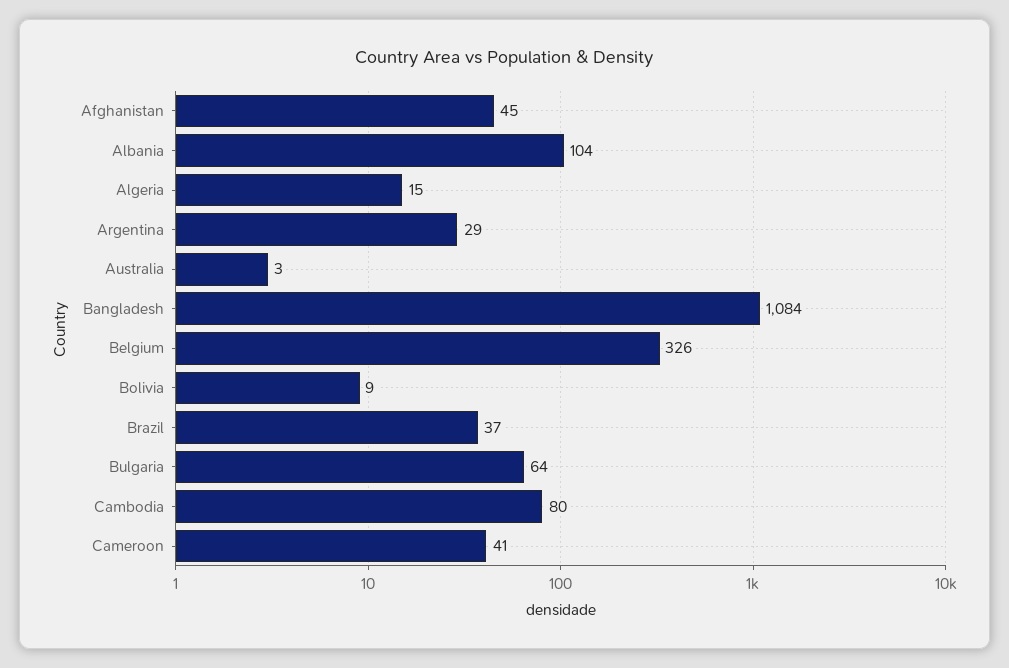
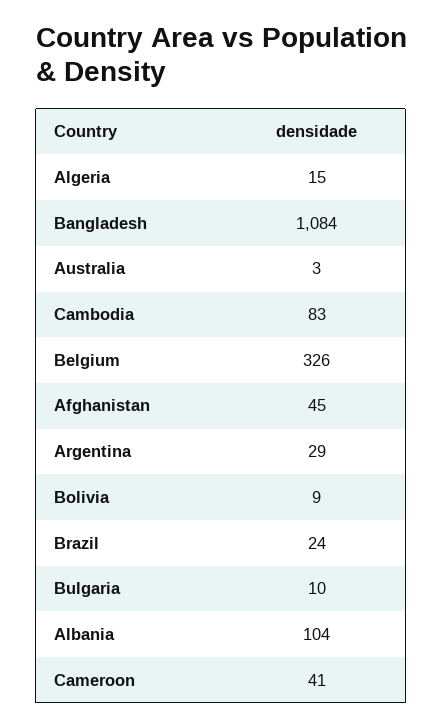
Brazil: 37 -> 24
Bulgaria: 64 -> 10
Cambodia: 80 -> 83

